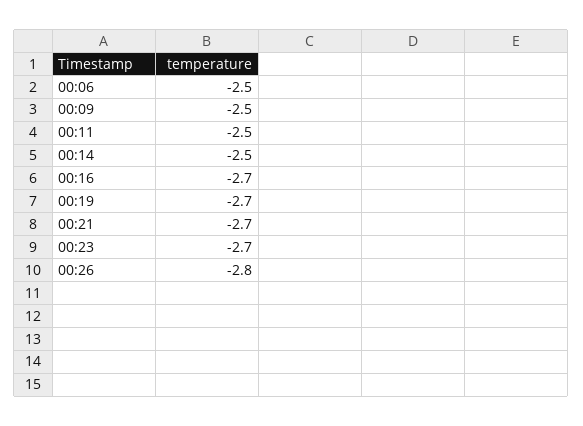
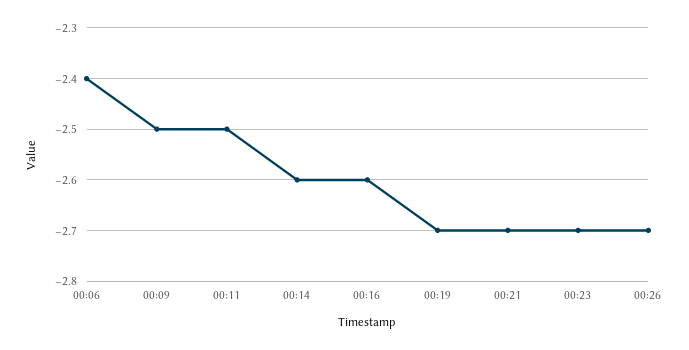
00:06: -2.5 -> -2.4
00:14: -2.5 -> -2.6
00:16: -2.7 -> -2.6
00:26: -2.8 -> -2.7

